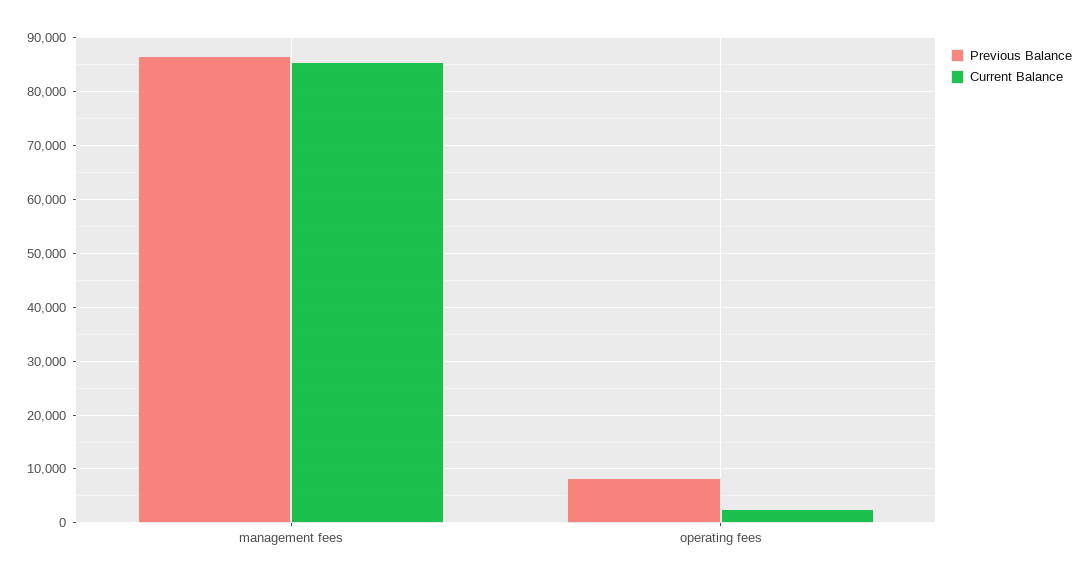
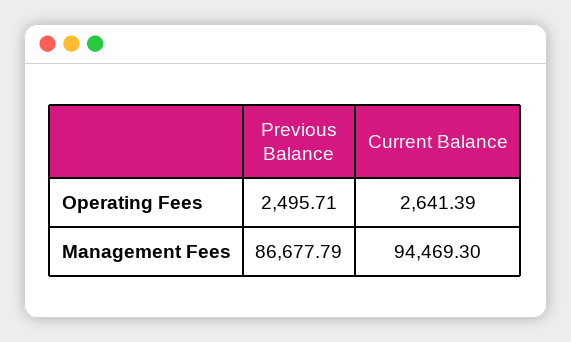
Current Balance, management fees: 86000 -> 94469.3
Previous Balance, operating fees: 8000 -> 2495.71

